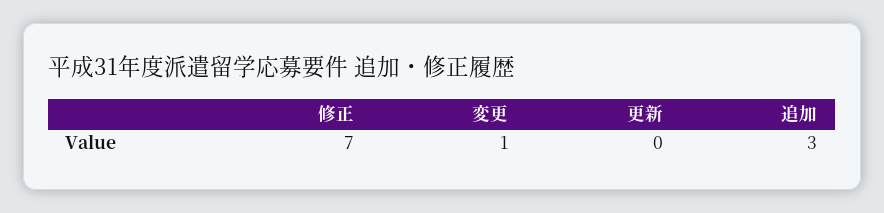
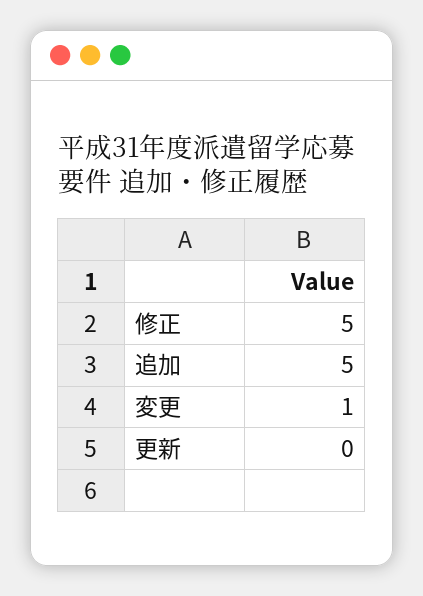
修正: 7 -> 5
追加: 3 -> 5

